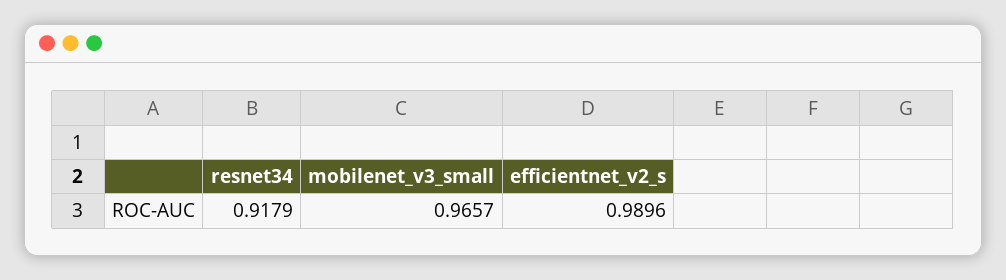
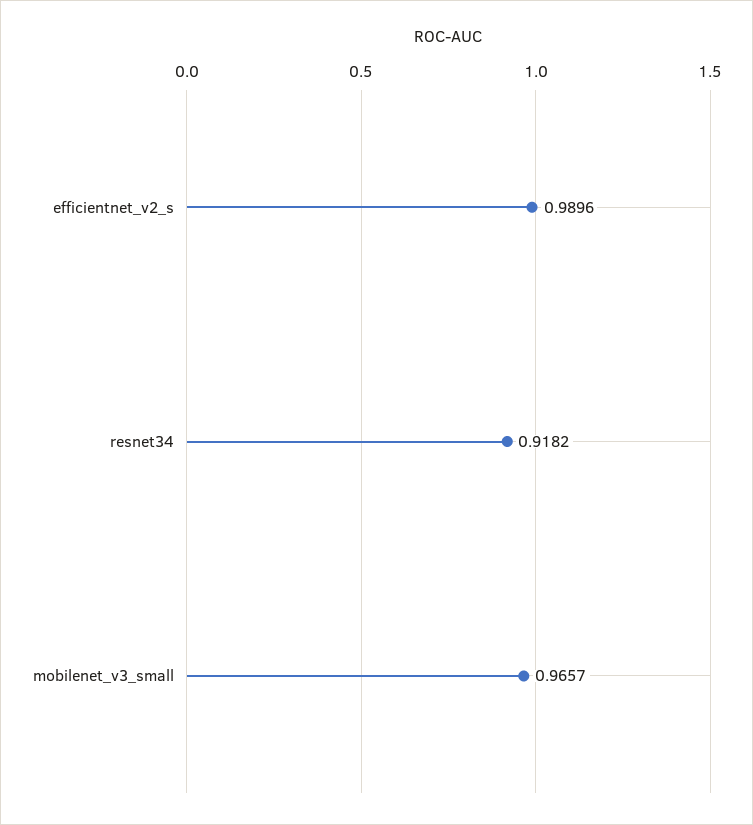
resnet34: 0.9179 -> 0.9182

